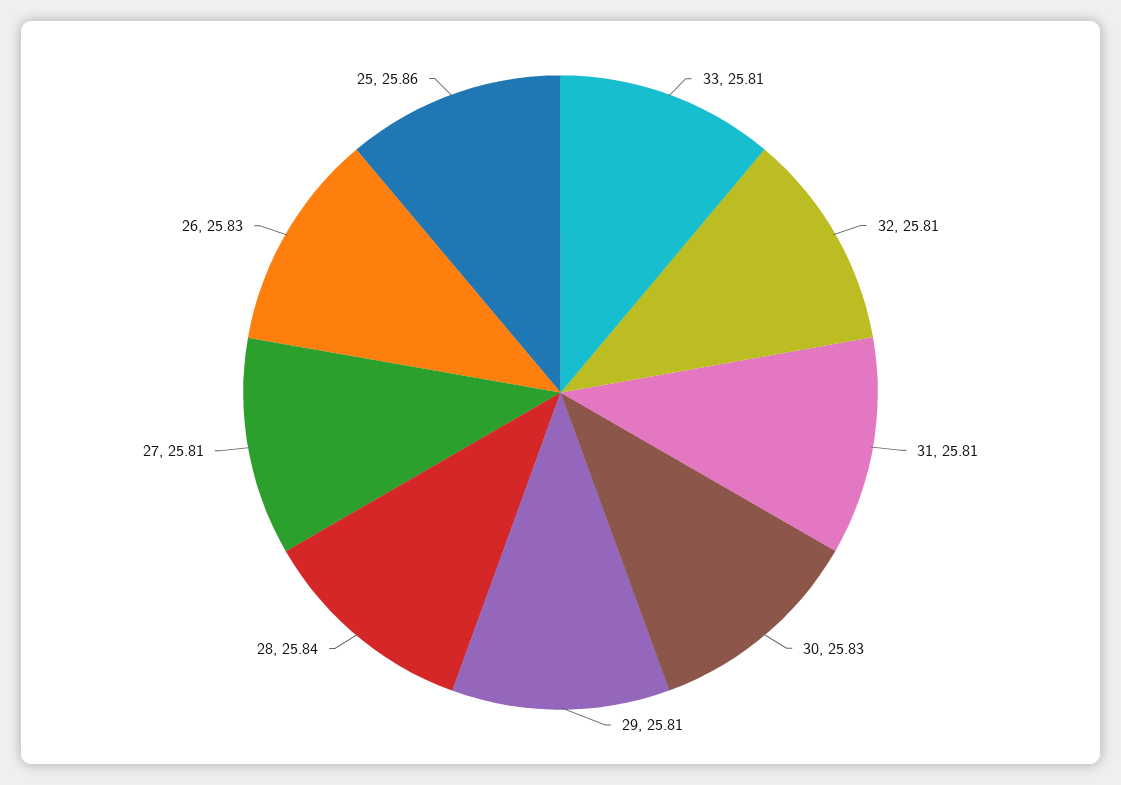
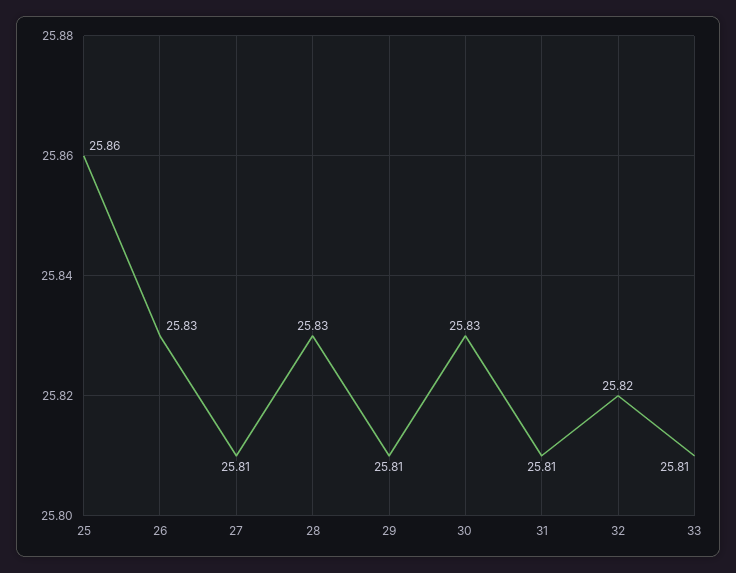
32: 25.81 -> 25.82
28: 25.84 -> 25.83

